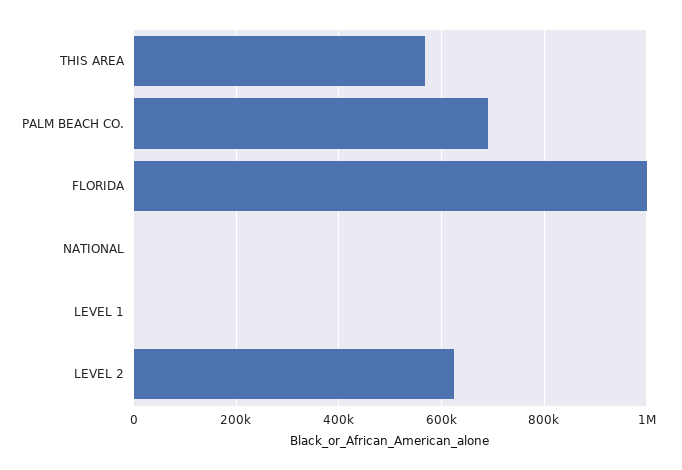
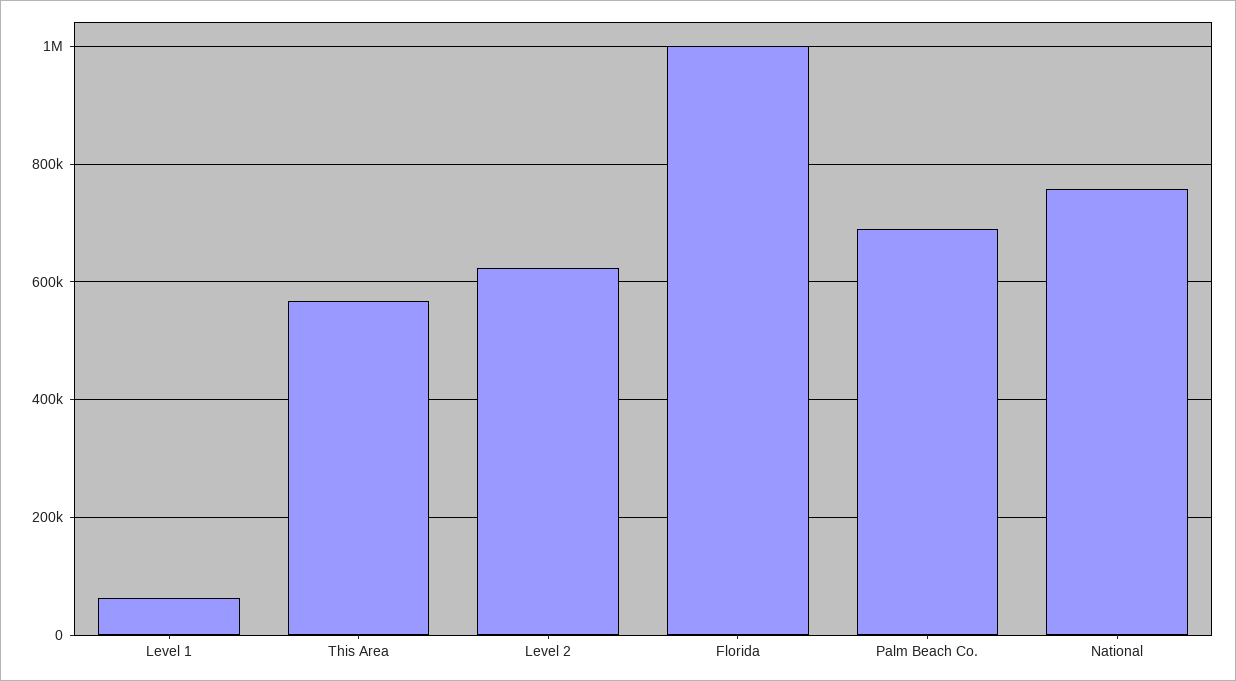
NATIONAL: 0 -> 760000
LEVEL 1: 0 -> 60000

